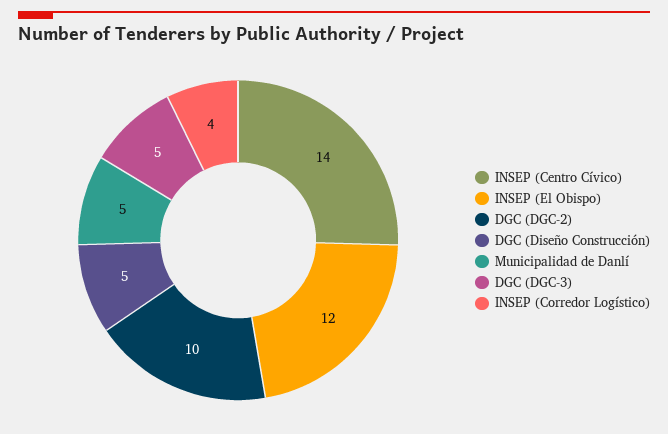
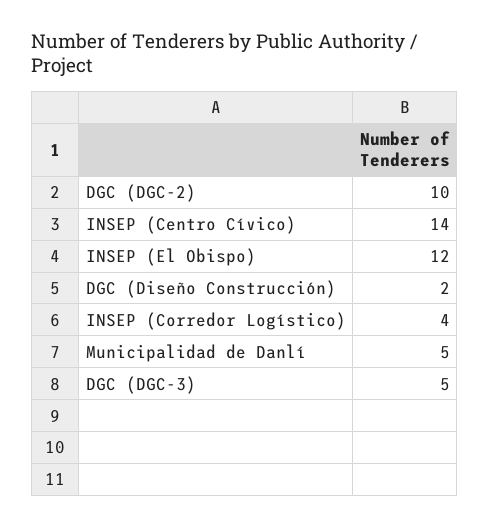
DGC (Diseño Construcción): 5 -> 2

